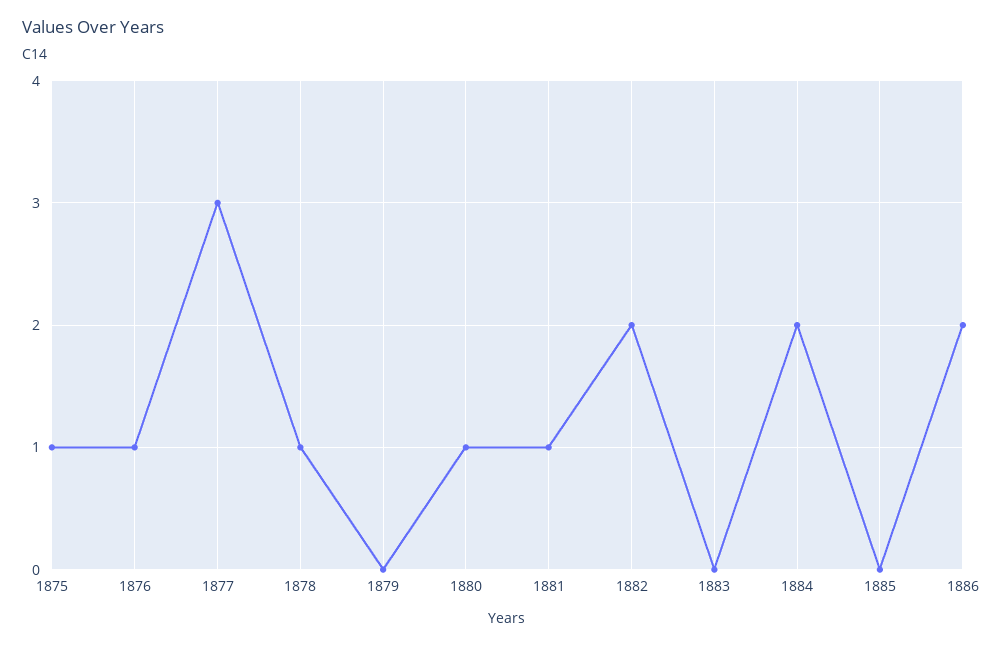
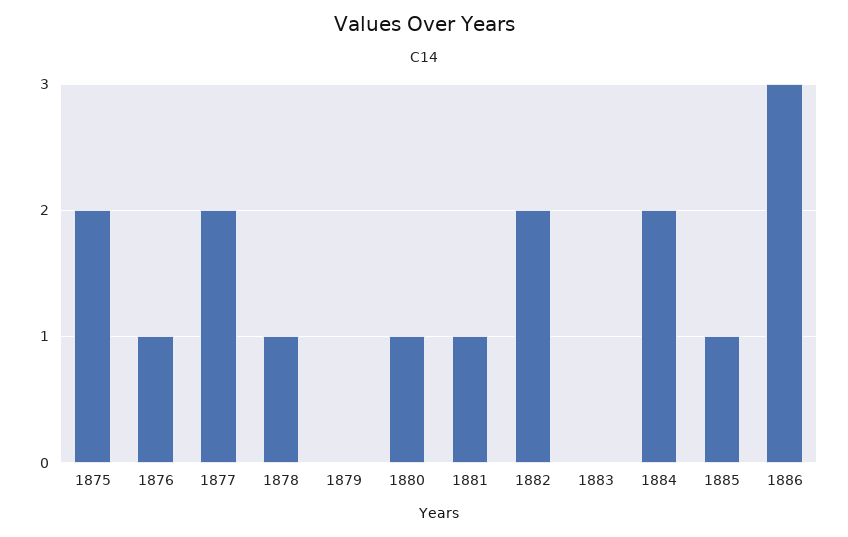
1875: 1 -> 2
1877: 3 -> 2
1885: 0 -> 1
1886: 2 -> 3

